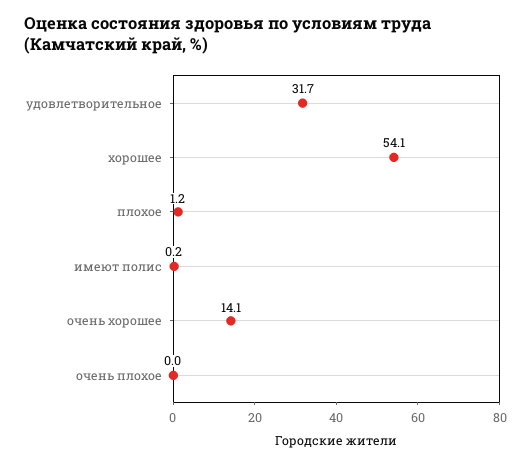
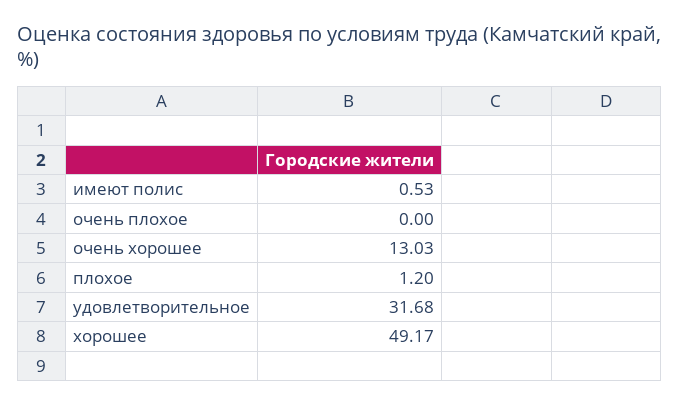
хорошее: 54.1 -> 49.17
имеют полис: 0.2 -> 0.53
очень хорошее: 14.1 -> 13.03

